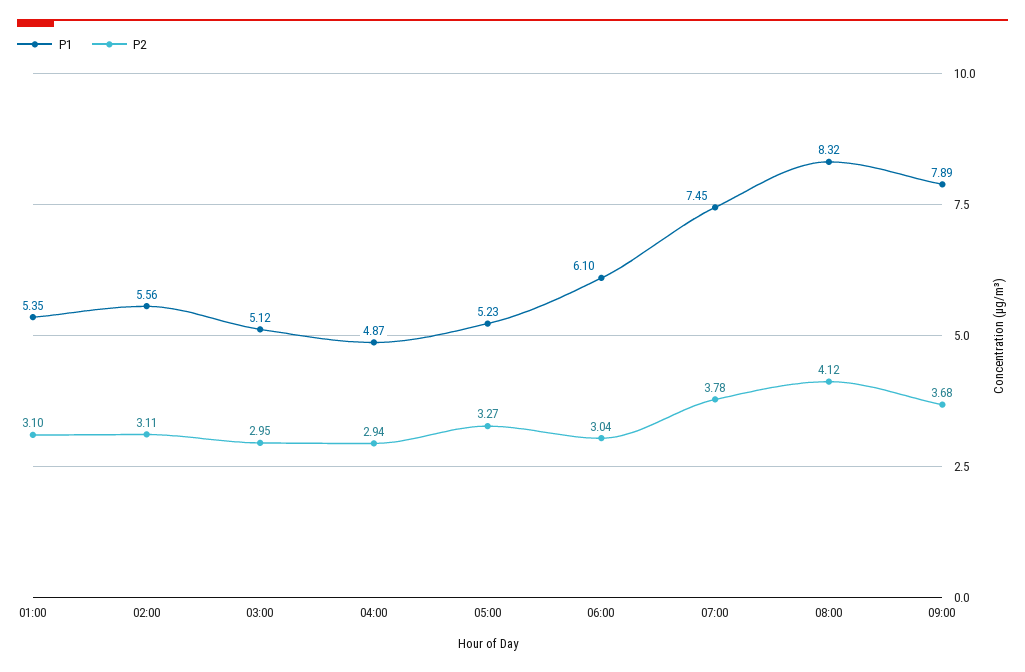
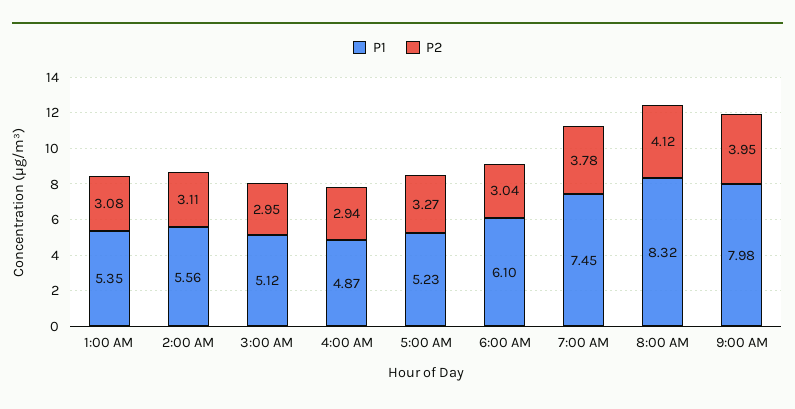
P2, 01:00: 3.1 -> 3.08
P1, 09:00: 7.89 -> 7.98
P2, 09:00: 3.68 -> 3.95

